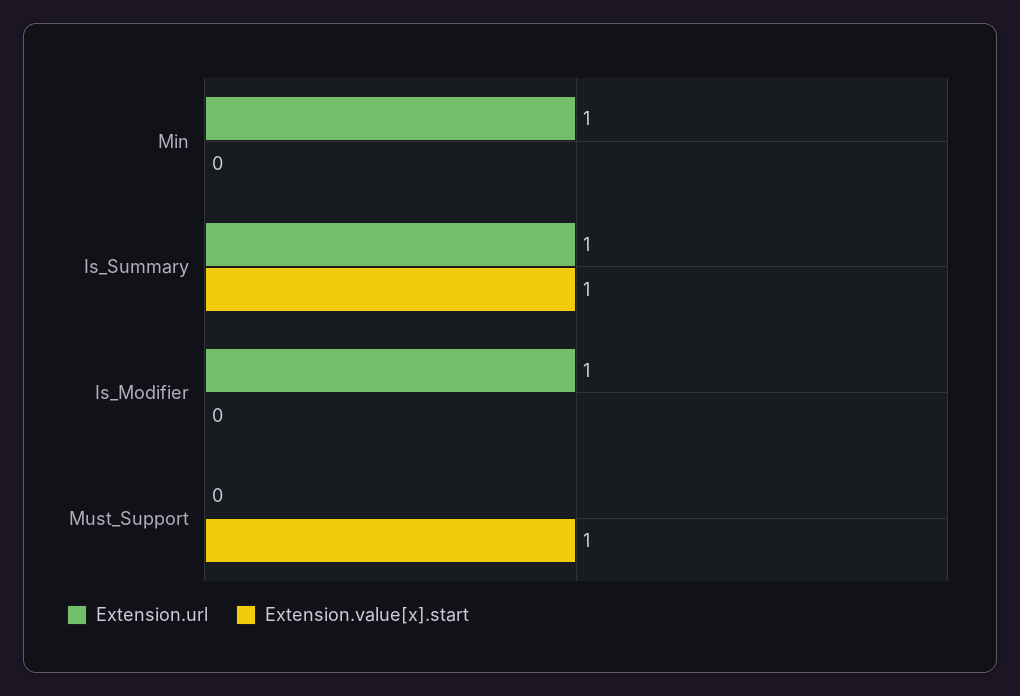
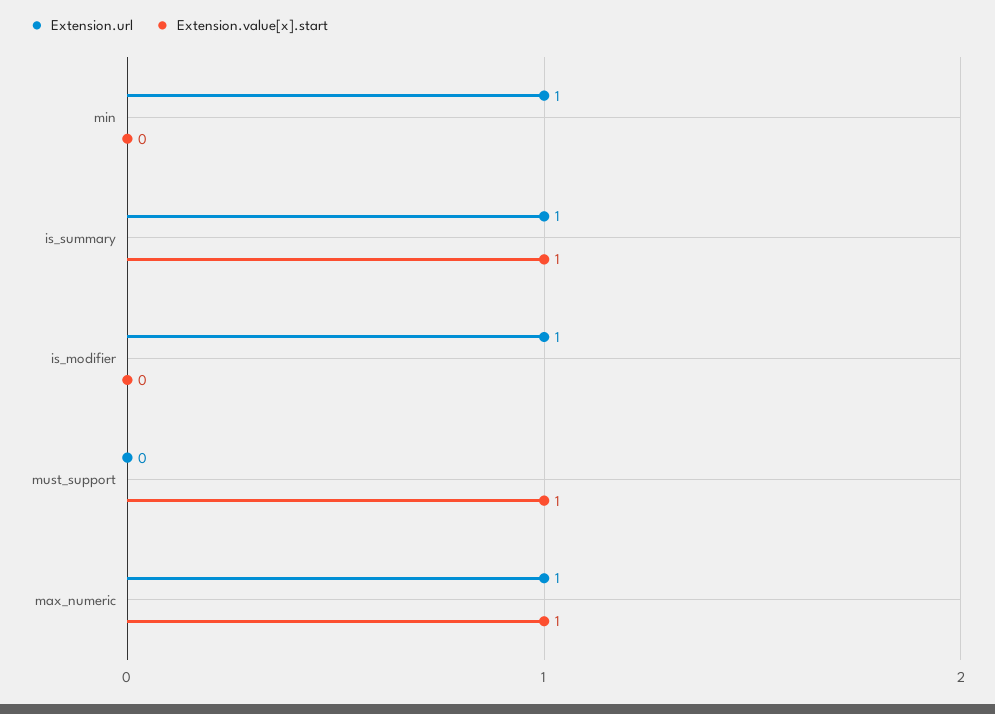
Extension.url, max_numeric: none -> 1
Extension.value[x].start, max_numeric: none -> 1

